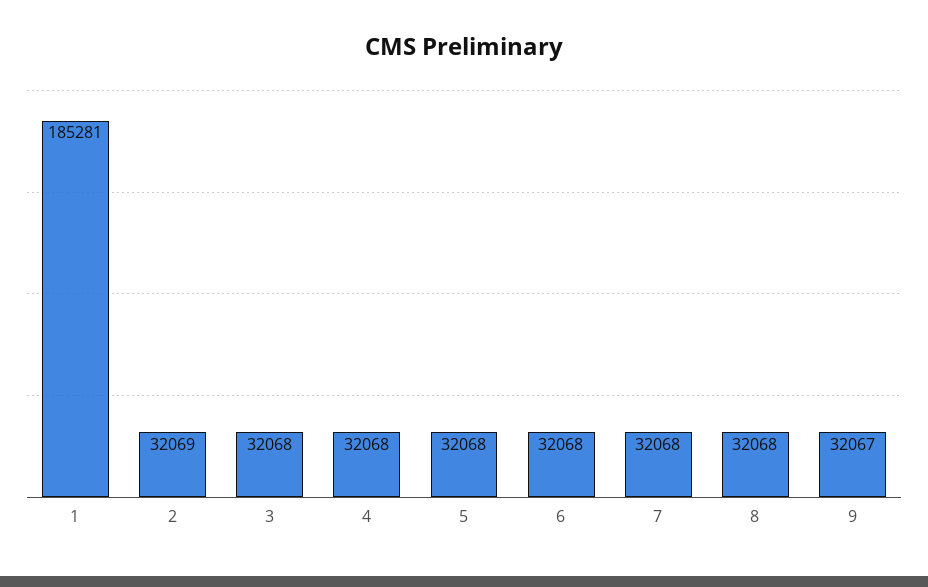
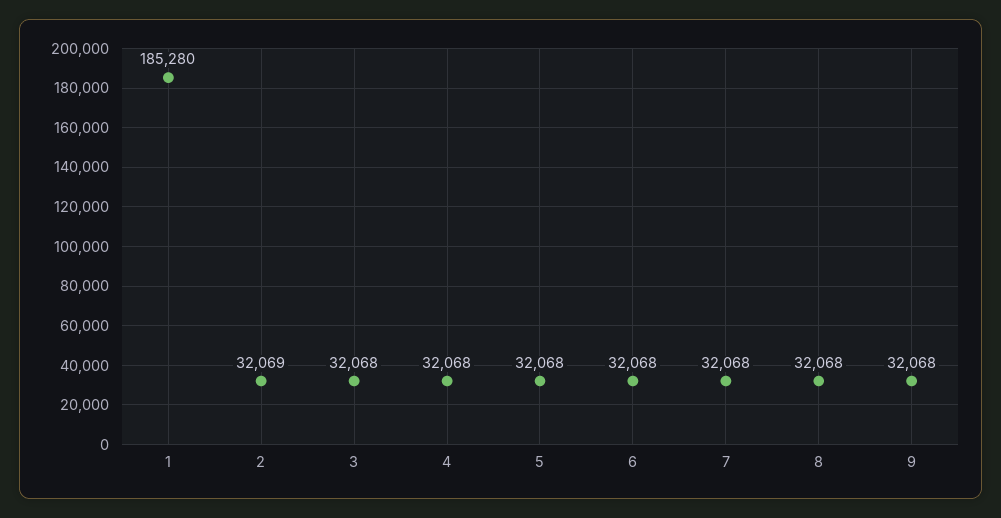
1: 185281 -> 185280
9: 32067 -> 32068

